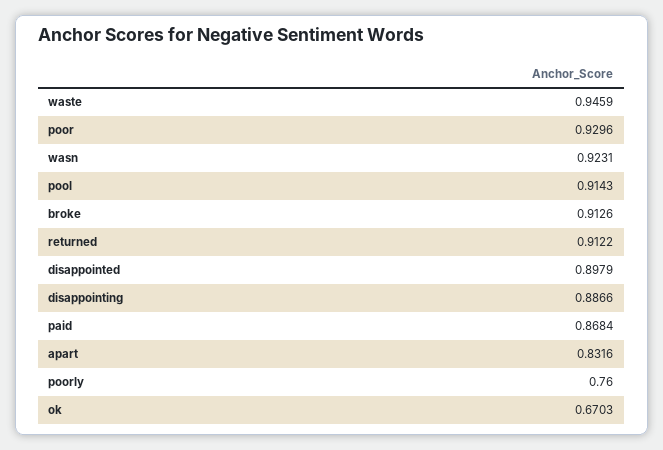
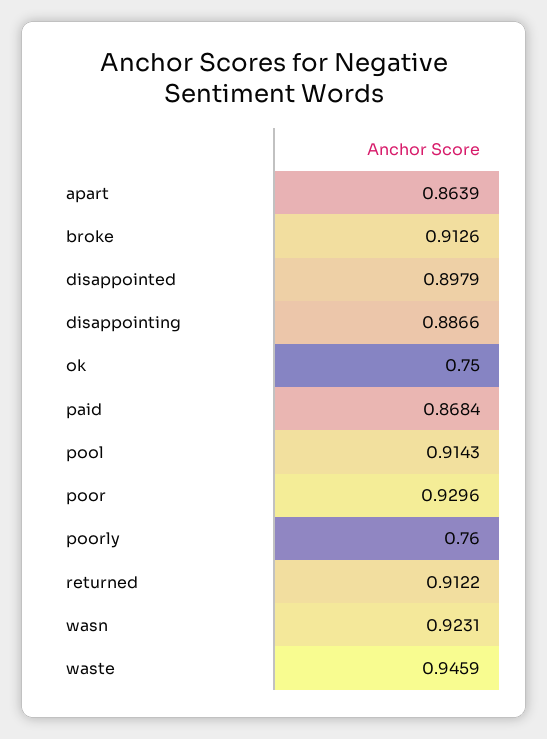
apart: 0.8316 -> 0.8639
ok: 0.6703 -> 0.75

